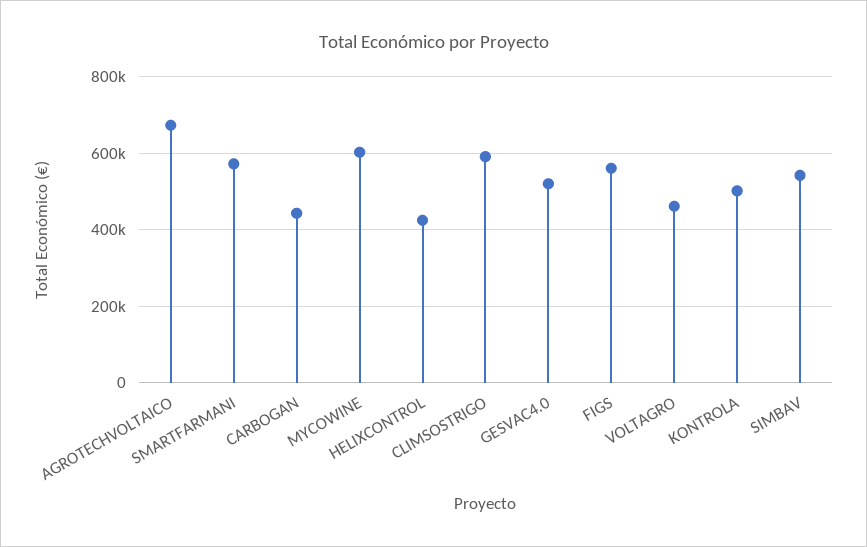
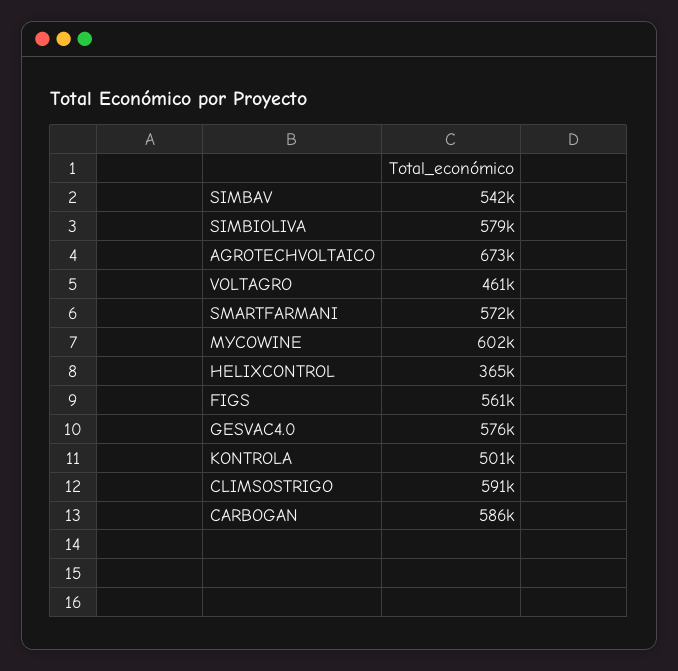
CARBOGAN: 440000 -> 586000
HELIXCONTROL: 420000 -> 365000
GESVAC4.0: 520000 -> 576000
SIMBIOLIVA: none -> 579000

